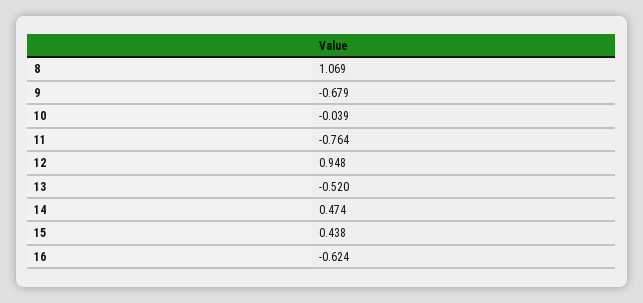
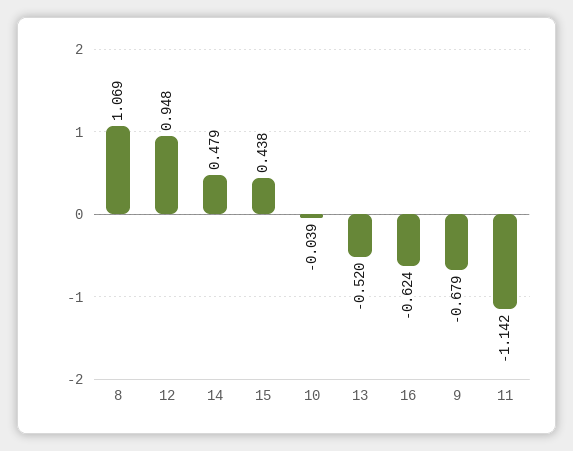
11: -0.764 -> -1.142
14: 0.474 -> 0.479

